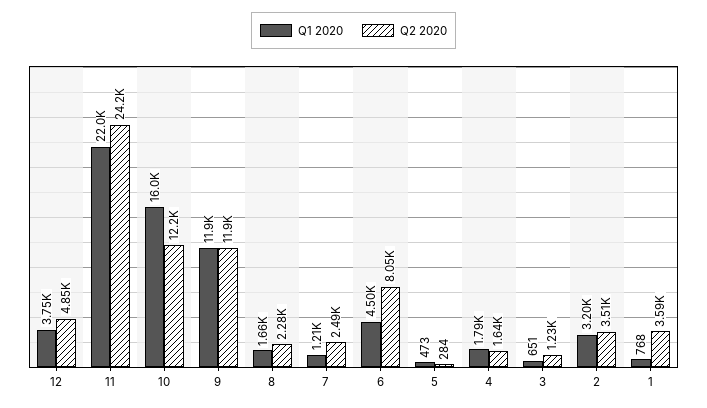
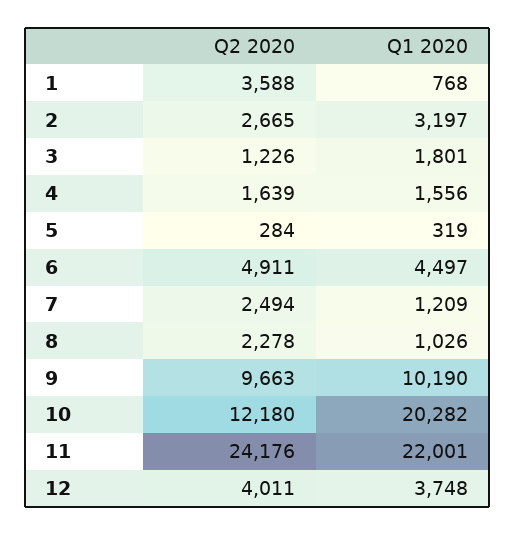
Q2 2020, 12: 4850 -> 4011
Q1 2020, 10: 16000 -> 20282
Q1 2020, 9: 11900 -> 10190
Q2 2020, 9: 11900 -> 9663
Q1 2020, 8: 1660 -> 1026
Q2 2020, 6: 8050 -> 4911
Q1 2020, 5: 473 -> 319
Q1 2020, 4: 1790 -> 1556
Q1 2020, 3: 651 -> 1801
Q2 2020, 2: 3510 -> 2665

